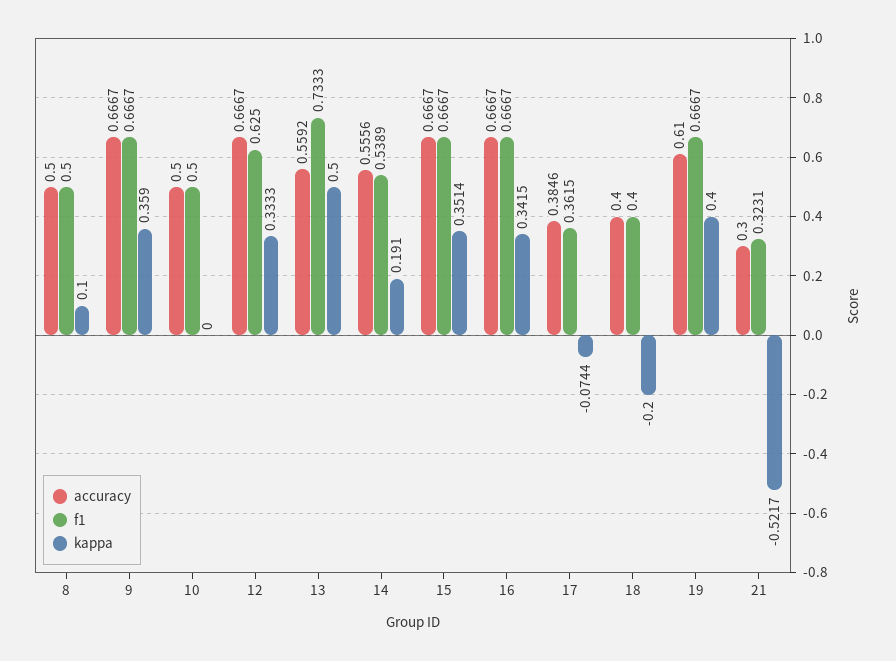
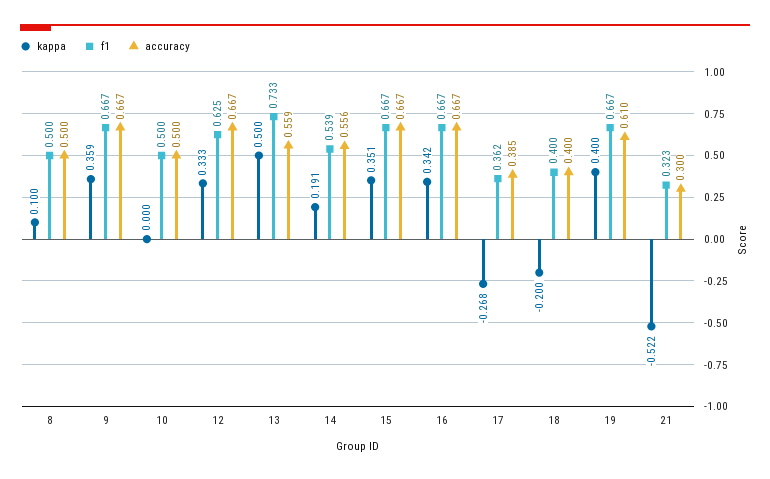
kappa, 17: -0.0744 -> -0.268

